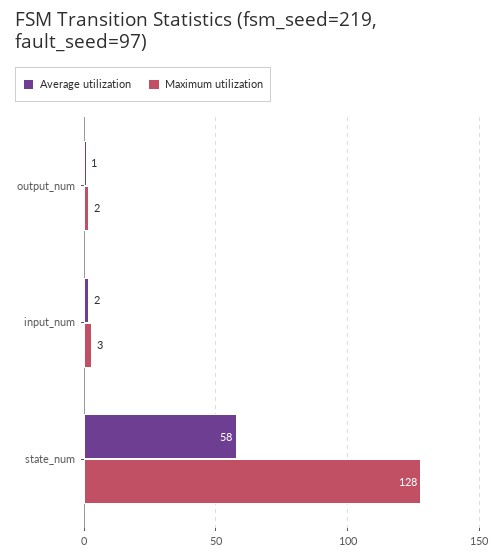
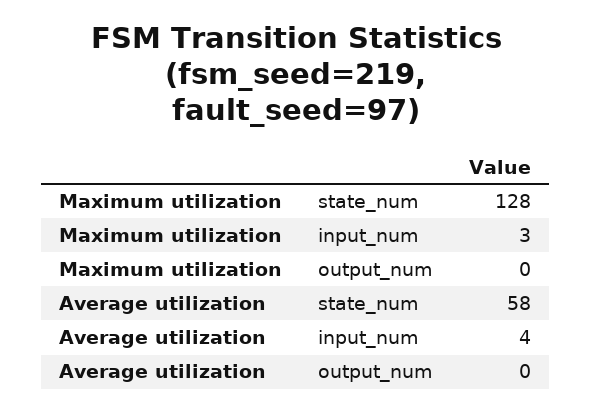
Average utilization, output_num: 1 -> 0
Maximum utilization, output_num: 2 -> 0
Average utilization, input_num: 2 -> 4

